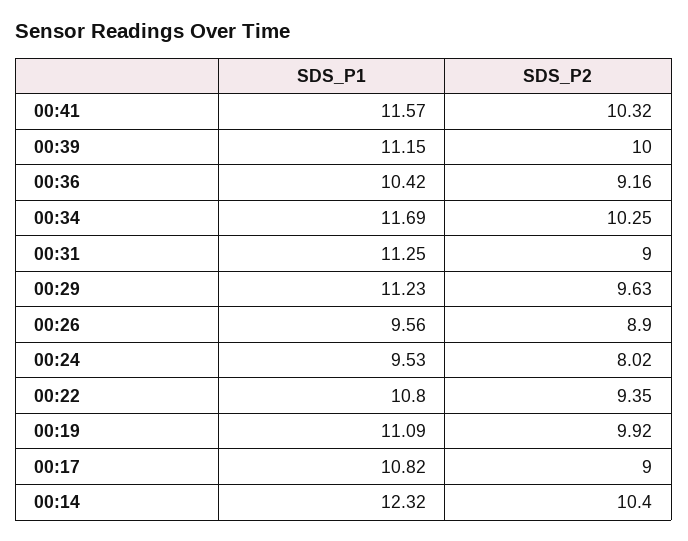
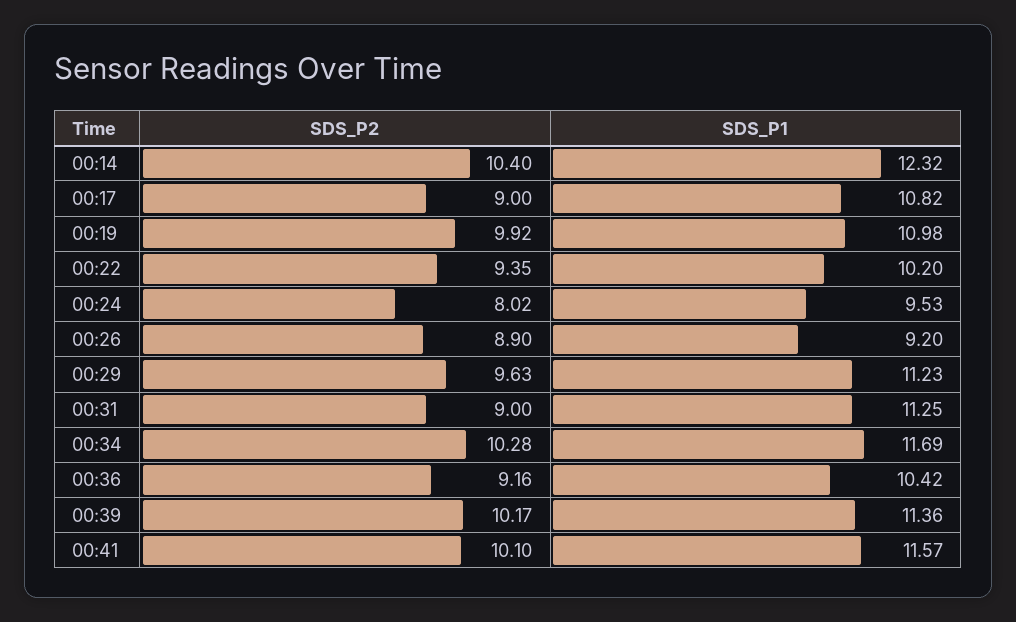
SDS_P2, 00:41: 10.32 -> 10.1
SDS_P1, 00:39: 11.15 -> 11.36
SDS_P2, 00:39: 10 -> 10.17
SDS_P2, 00:34: 10.25 -> 10.28
SDS_P1, 00:26: 9.56 -> 9.2
SDS_P1, 00:22: 10.8 -> 10.2
SDS_P1, 00:19: 11.09 -> 10.98

